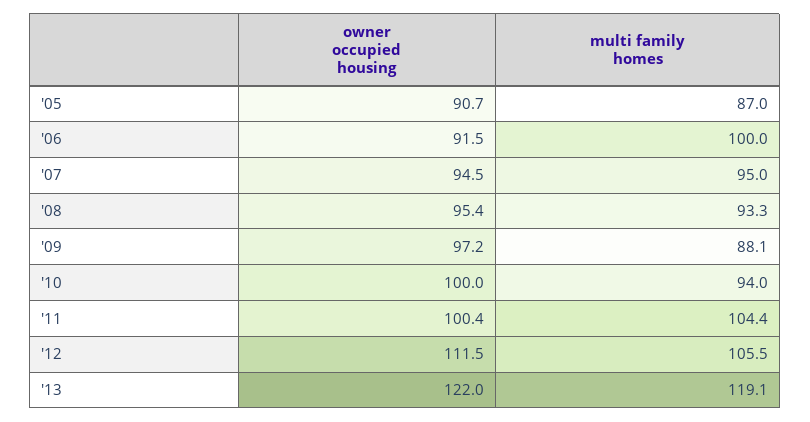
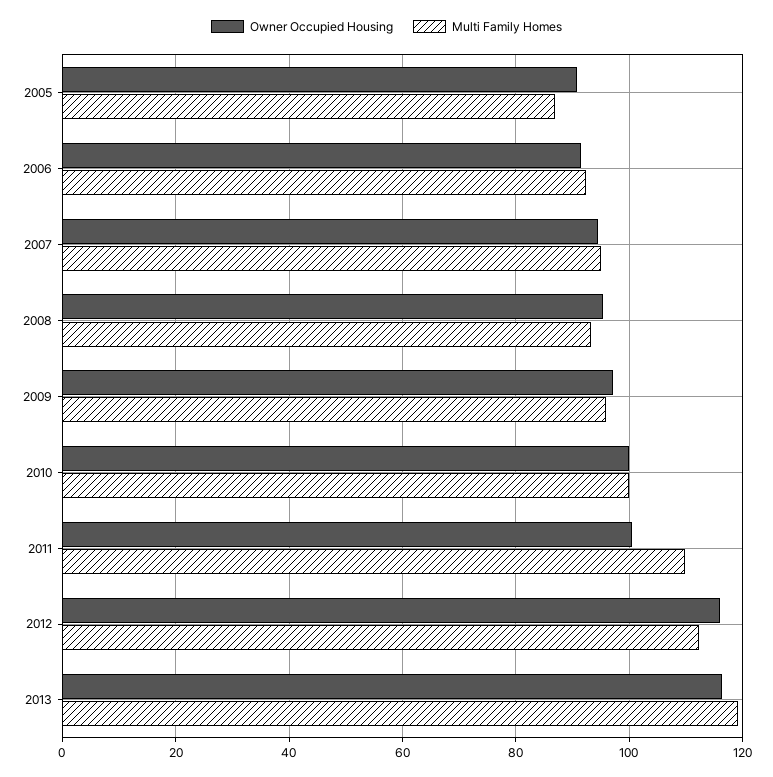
multi family homes, '06: 100 -> 92
multi family homes, '09: 88.1 -> 96
multi family homes, '10: 94 -> 100
multi family homes, '11: 104.4 -> 110
owner occupied housing, '12: 111.5 -> 116
multi family homes, '12: 105.5 -> 112
owner occupied housing, '13: 122 -> 116

